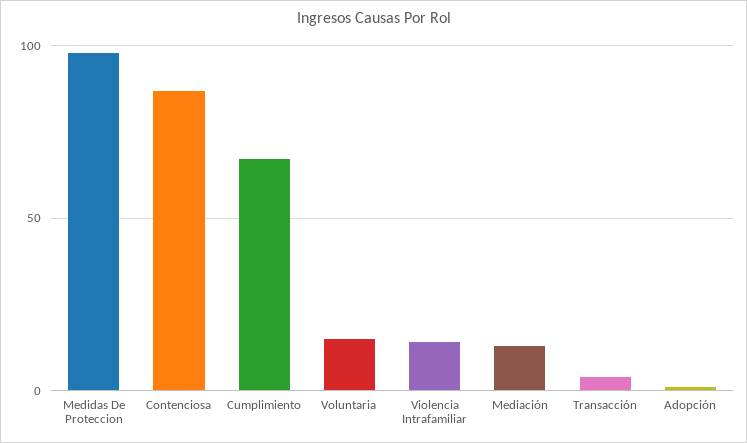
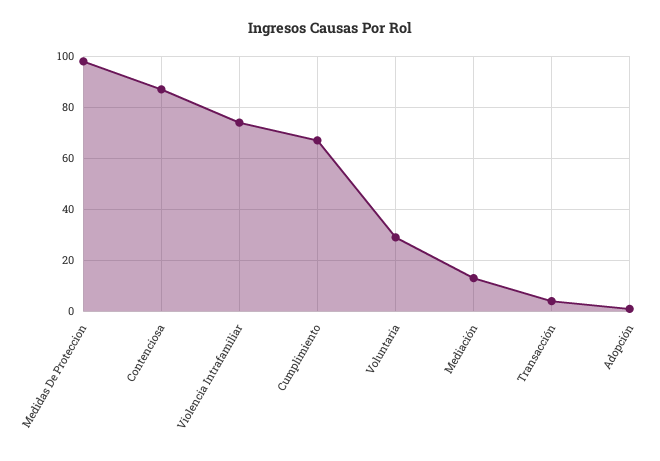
Voluntaria: 15 -> 30
Violencia Intrafamiliar: 15 -> 75

